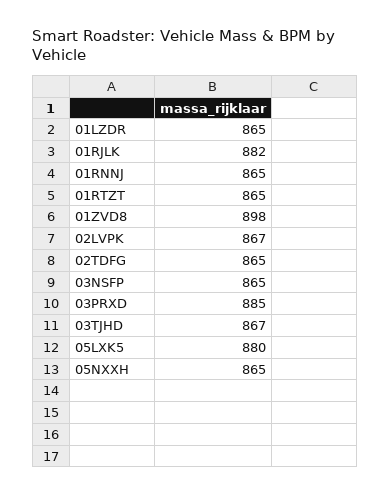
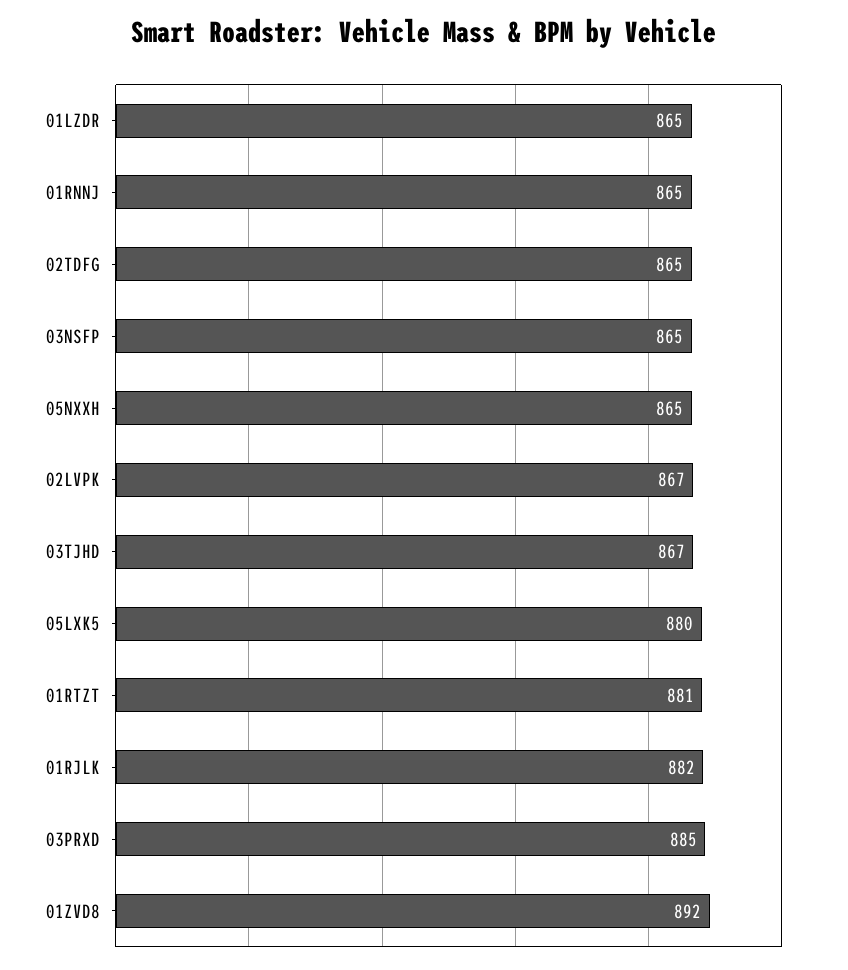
01RTZT: 865 -> 881
01ZVD8: 898 -> 892

